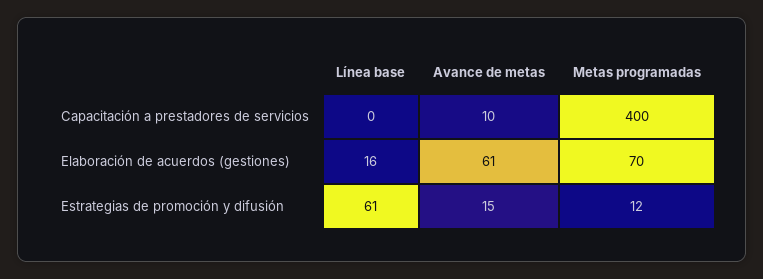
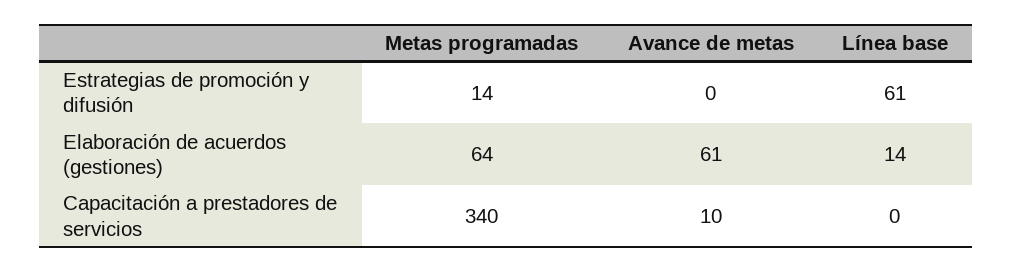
Metas programadas, Capacitación a prestadores de servicios: 400 -> 340
Línea base, Elaboración de acuerdos (gestiones): 16 -> 14
Metas programadas, Elaboración de acuerdos (gestiones): 70 -> 64
Avance de metas, Estrategias de promoción y difusión: 15 -> 0
Metas programadas, Estrategias de promoción y difusión: 12 -> 14

